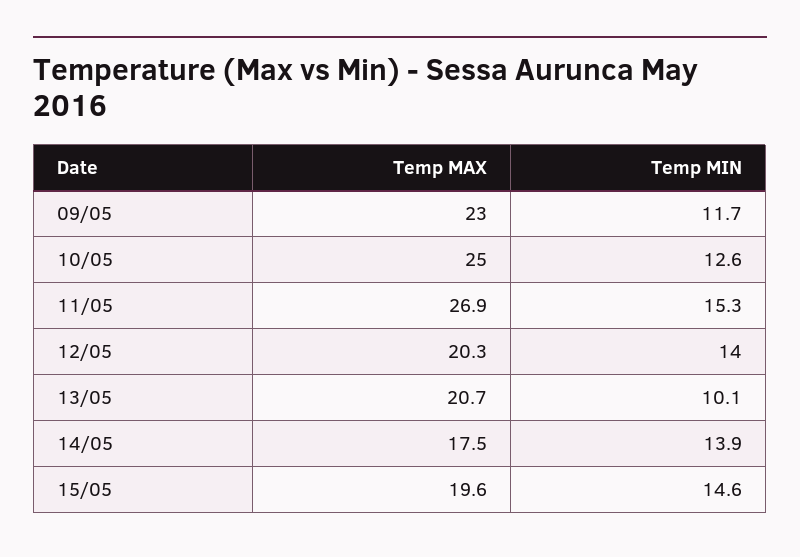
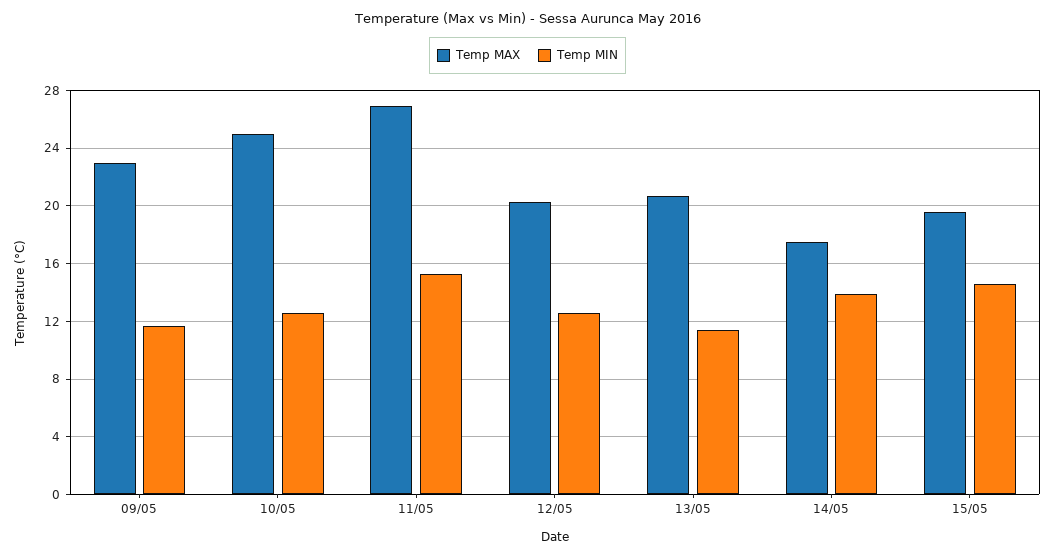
Temp MIN, 12/05: 14 -> 12.5
Temp MIN, 13/05: 10.1 -> 11.5

